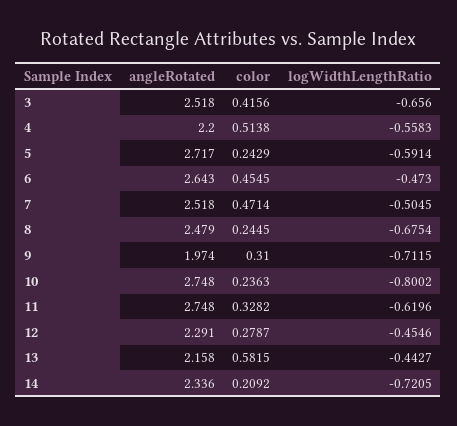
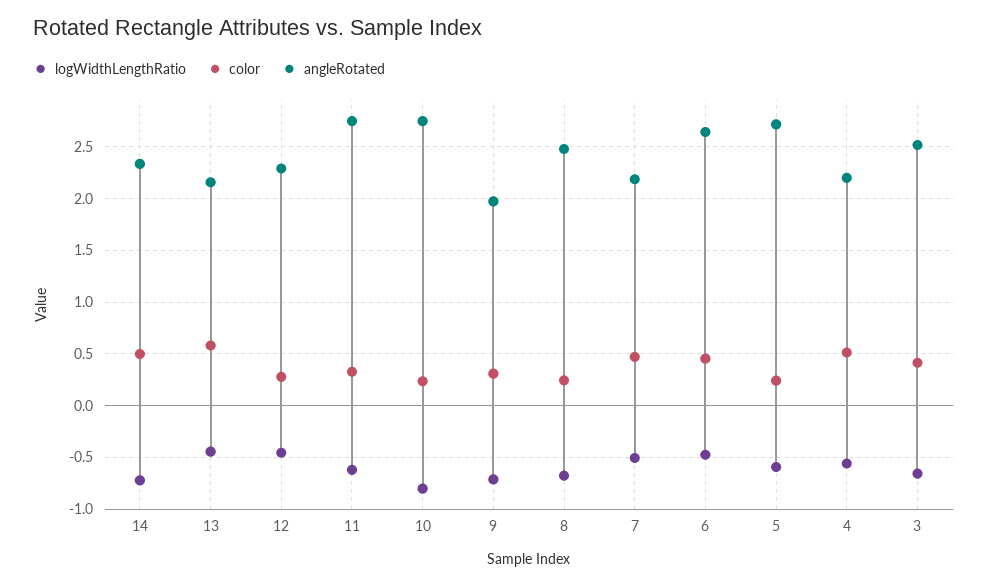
angleRotated, 7: 2.518 -> 2.2
color, 14: 0.2092 -> 0.5

